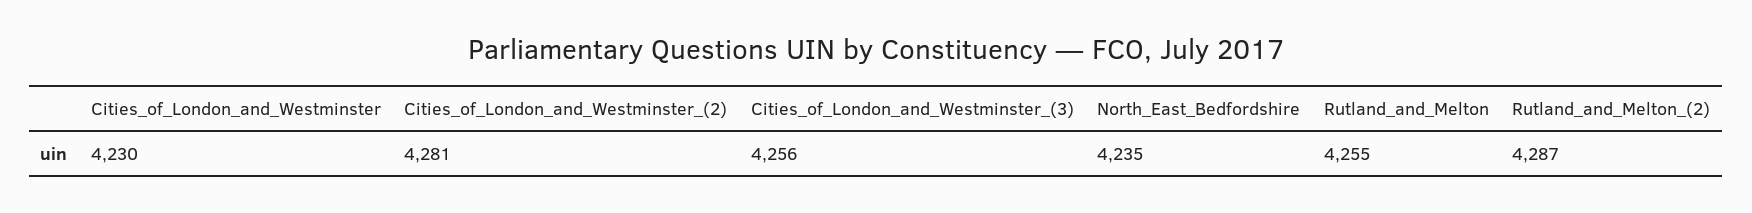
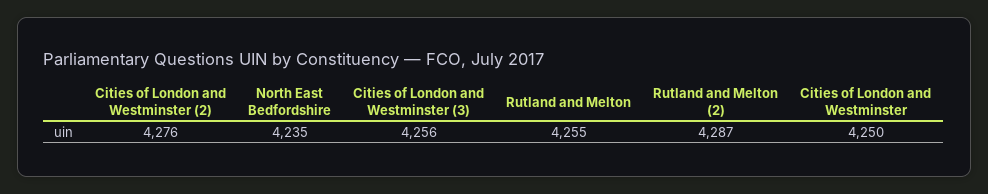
Cities_of_London_and_Westminster: 4230 -> 4250
Cities_of_London_and_Westminster_(2): 4281 -> 4276

